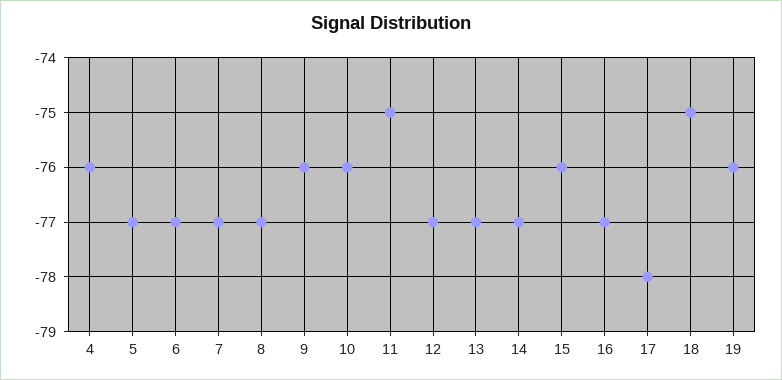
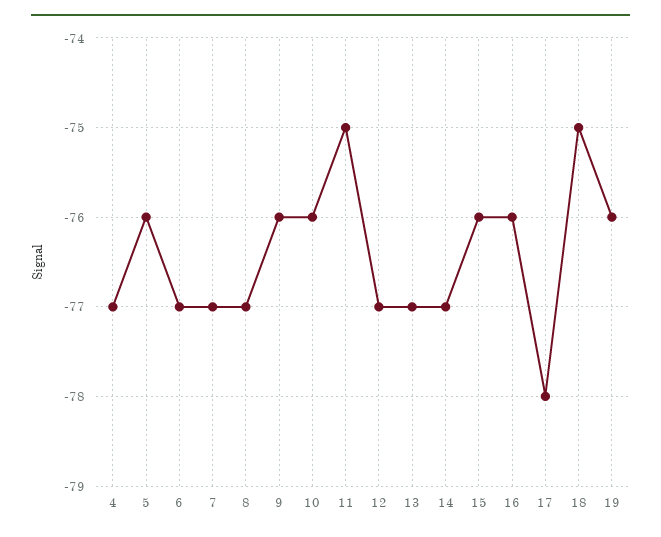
4: -76 -> -77
5: -77 -> -76
16: -77 -> -76

